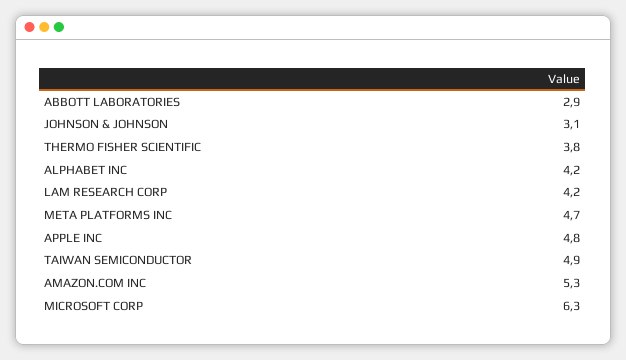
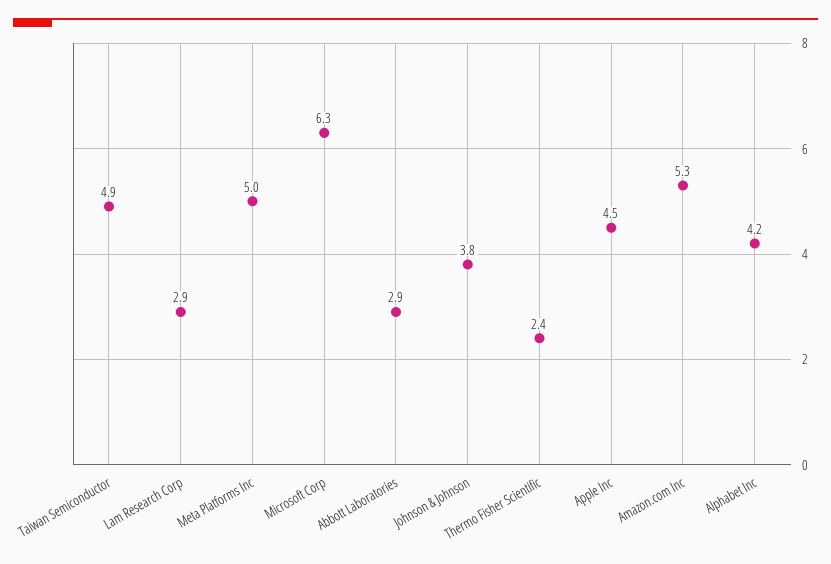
JOHNSON & JOHNSON: 3.1 -> 3.8
THERMO FISHER SCIENTIFIC: 3.8 -> 2.4
LAM RESEARCH CORP: 4.2 -> 2.9
META PLATFORMS INC: 4.7 -> 5
APPLE INC: 4.8 -> 4.5

